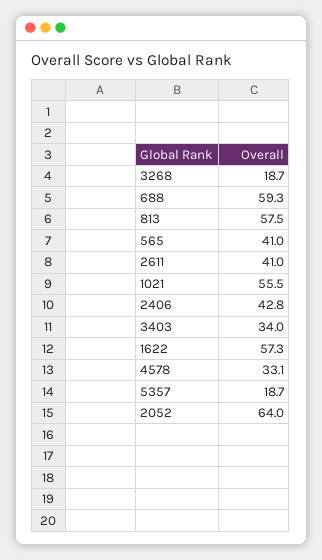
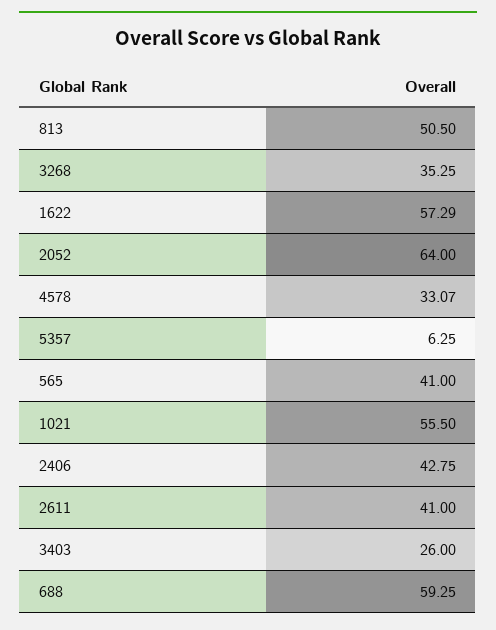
3268: 18.7 -> 35.25
813: 57.5 -> 50.5
3403: 34 -> 26
5357: 18.7 -> 6.25

